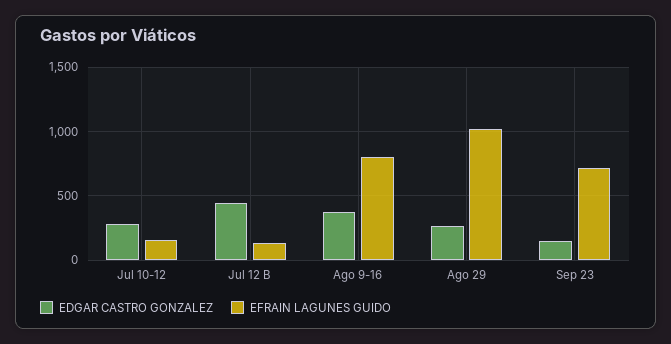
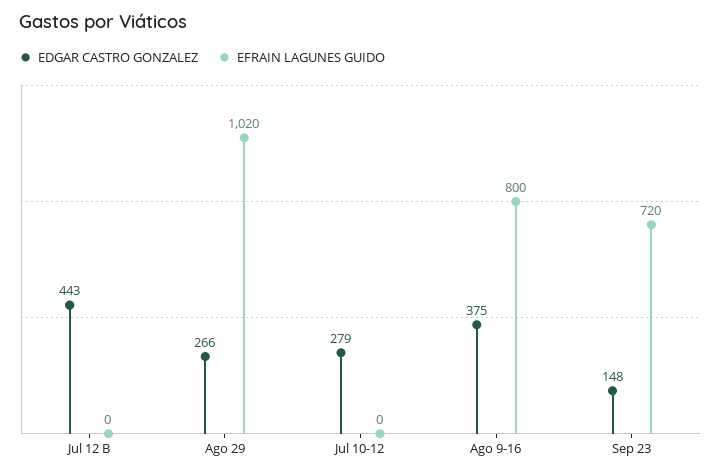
EFRAIN LAGUNES GUIDO, Jul 10-12: 150 -> 0
EFRAIN LAGUNES GUIDO, Jul 12 B: 150 -> 0

